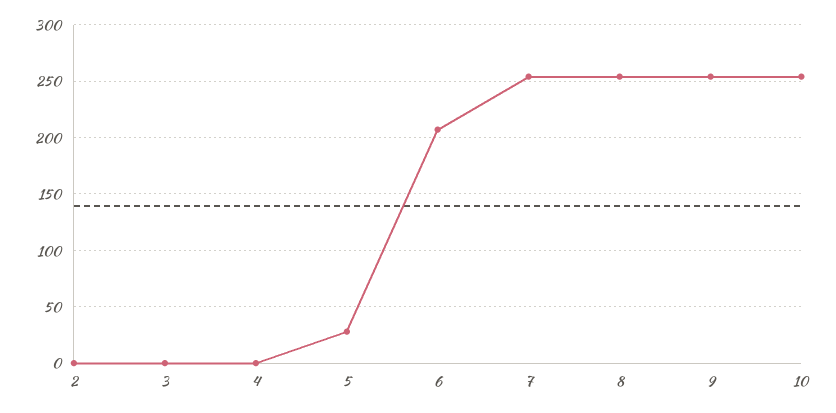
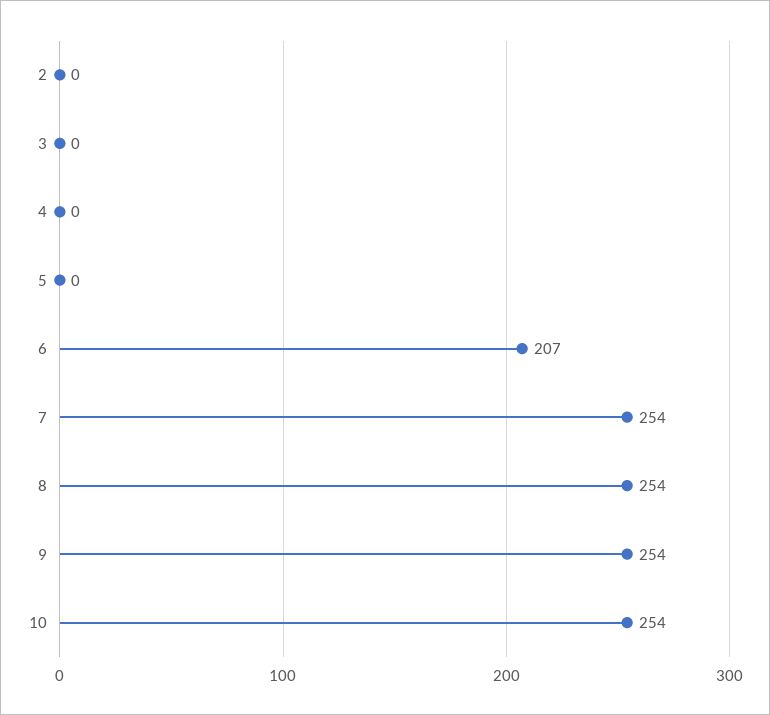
5: 30 -> 0

